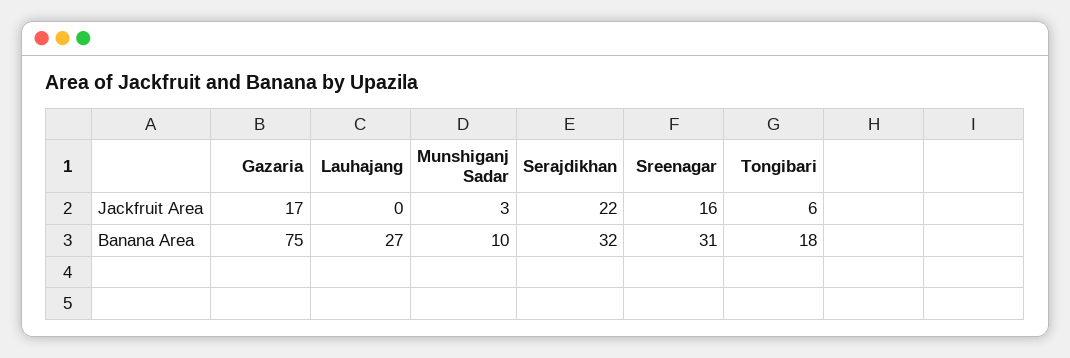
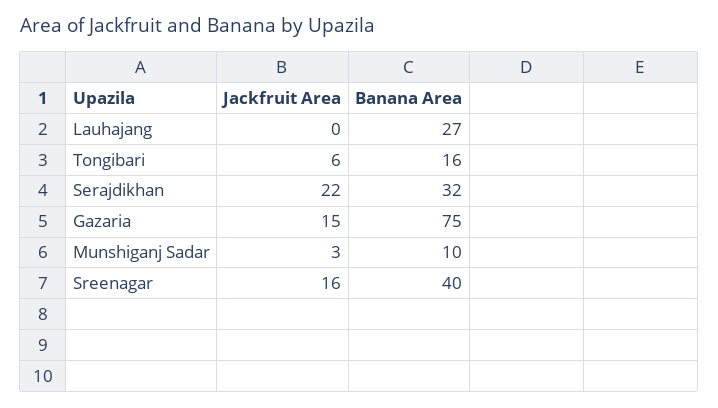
Gazaria, Jackfruit Area: 17 -> 15
Sreenagar, Banana Area: 31 -> 40
Tongibari, Banana Area: 18 -> 16

